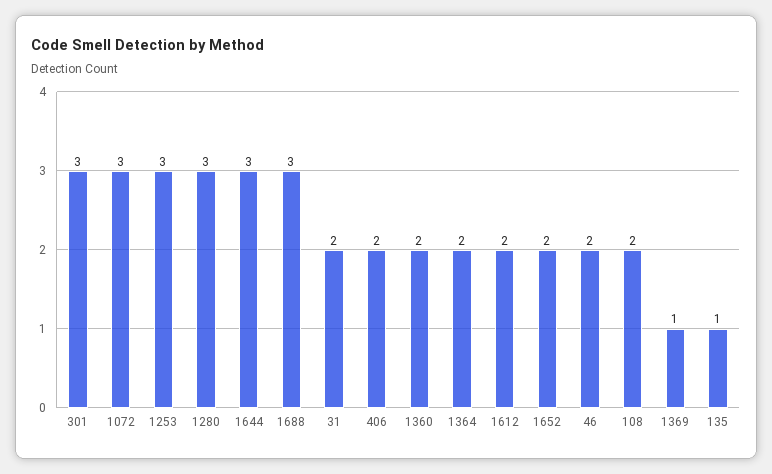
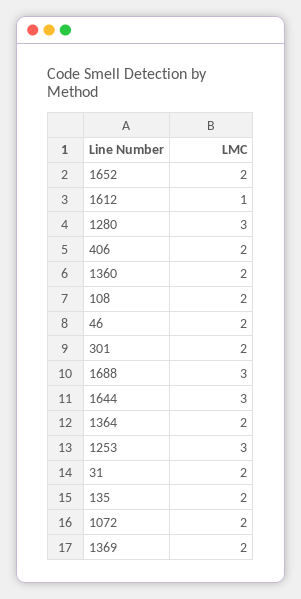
301: 3 -> 2
1072: 3 -> 2
1612: 2 -> 1
1369: 1 -> 2
135: 1 -> 2

